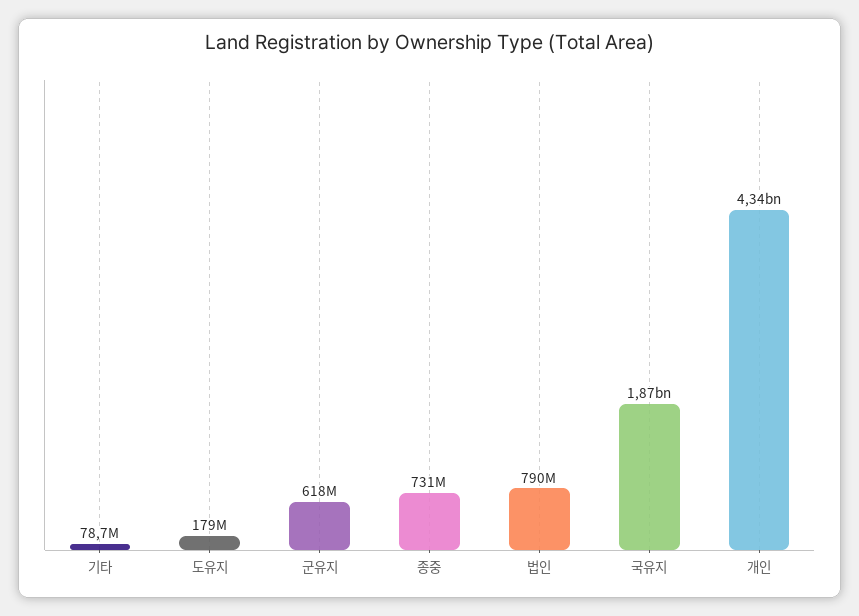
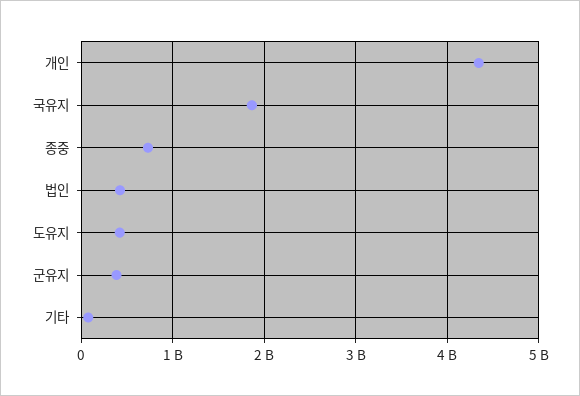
도유지: 179000000 -> 400000000
군유지: 618000000 -> 400000000
법인: 790000000 -> 400000000

